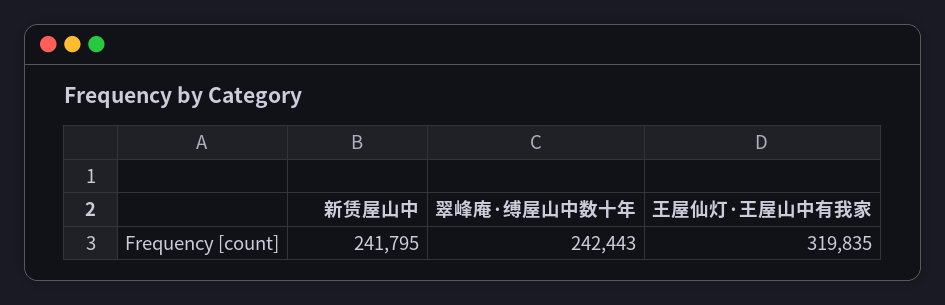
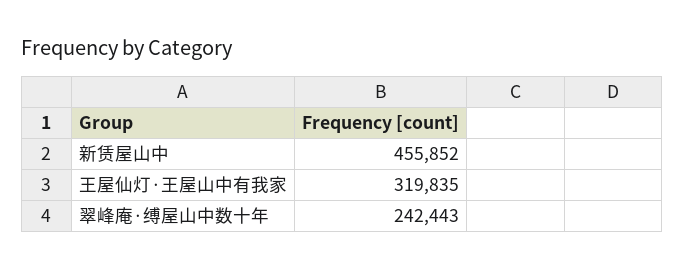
新赁屋山中: 241795 -> 455852

